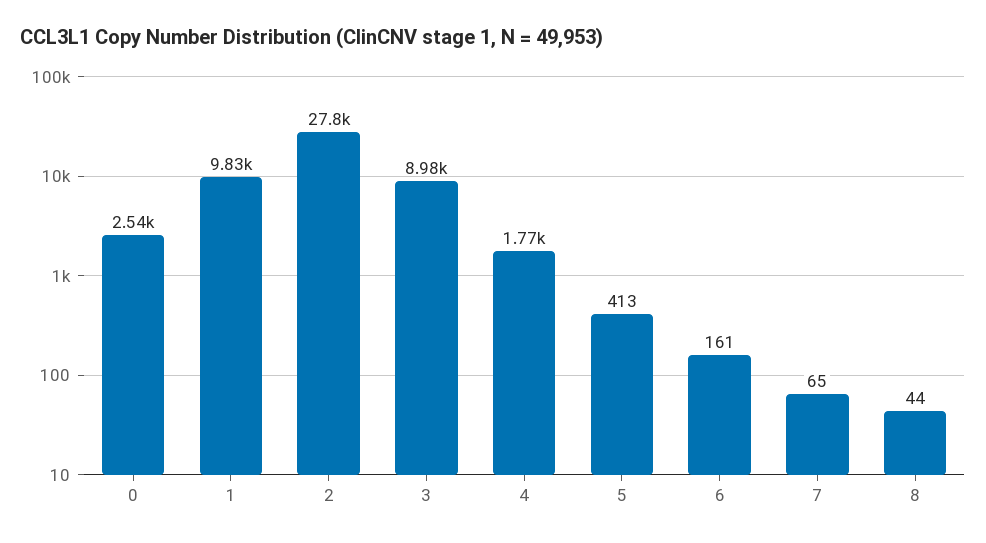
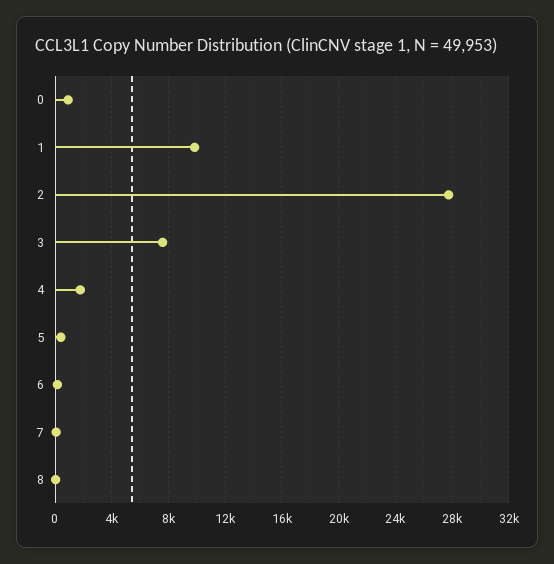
0: 2540 -> 1000
3: 8980 -> 7500

